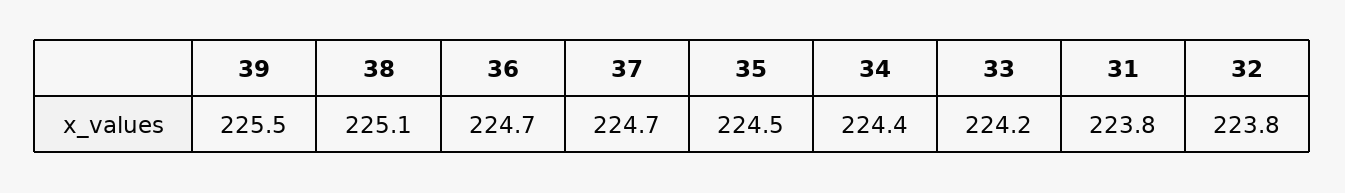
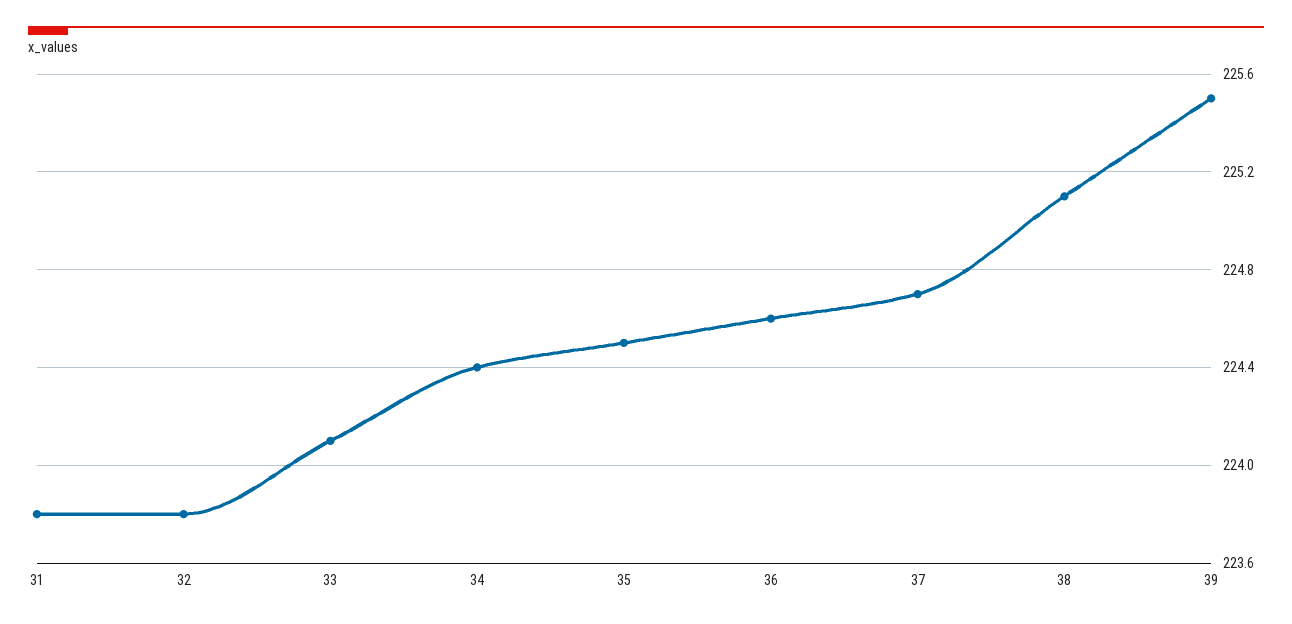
36: 224.7 -> 224.6
33: 224.2 -> 224.1

